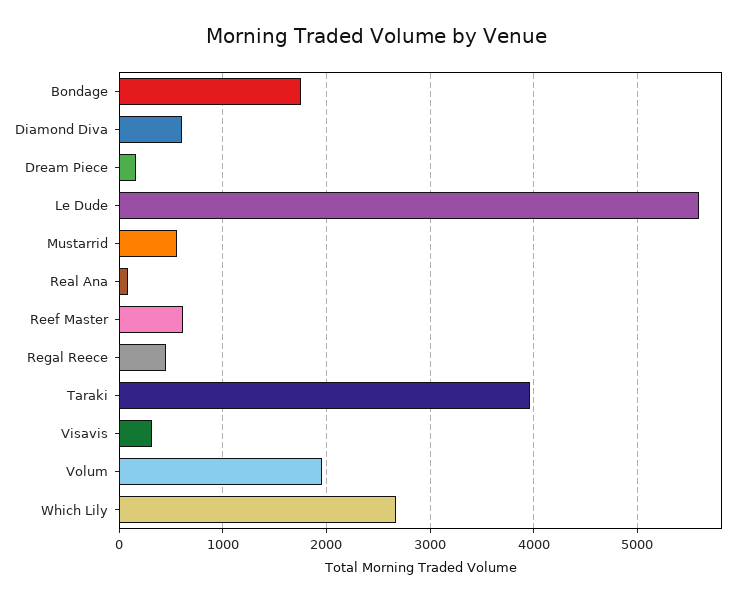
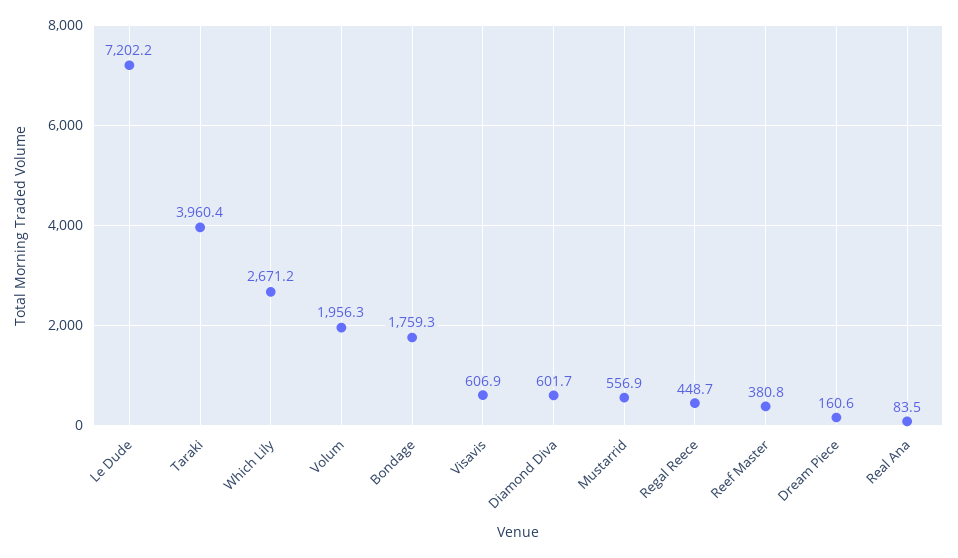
Le Dude: 5600 -> 7202.2
Reef Master: 600 -> 380.8
Visavis: 300 -> 606.9

